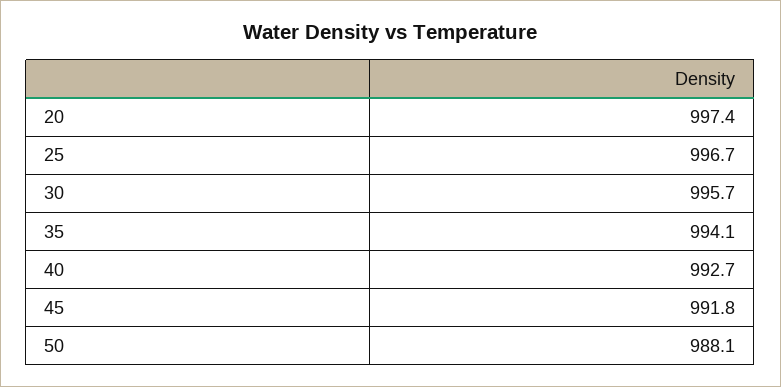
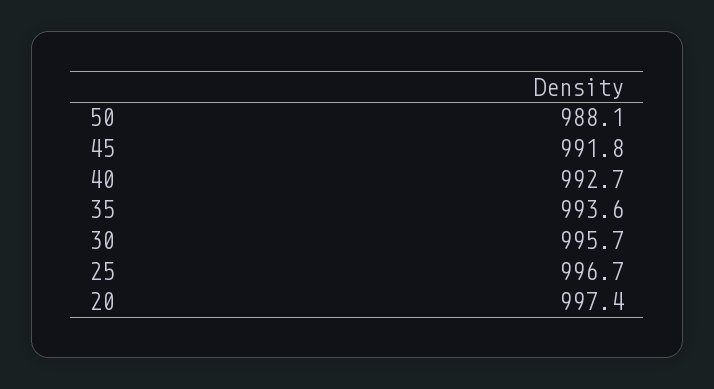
35: 994.1 -> 993.6

